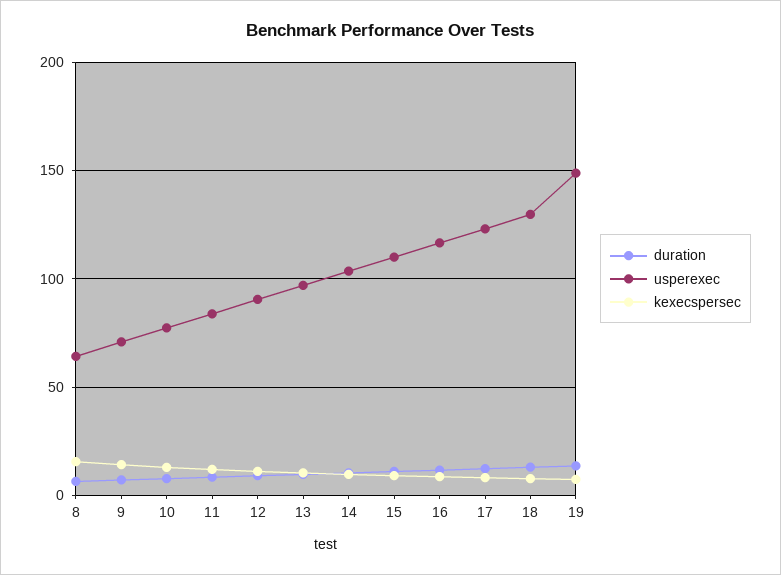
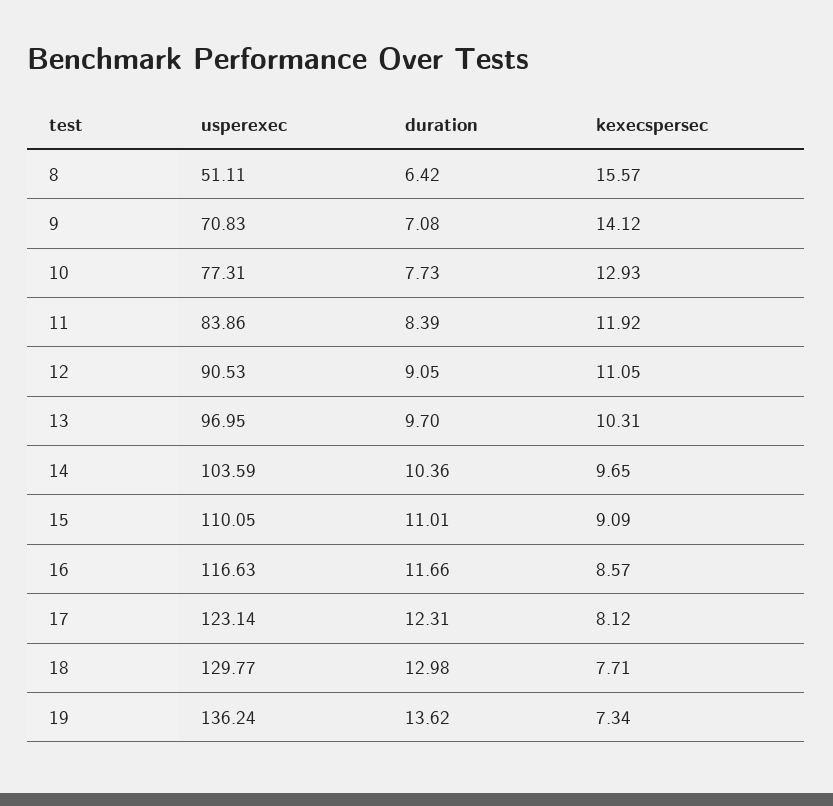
usperexec, 8: 65 -> 51.11
usperexec, 19: 150 -> 136.24

